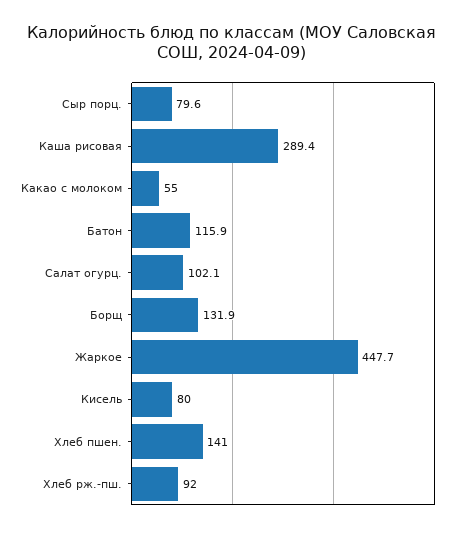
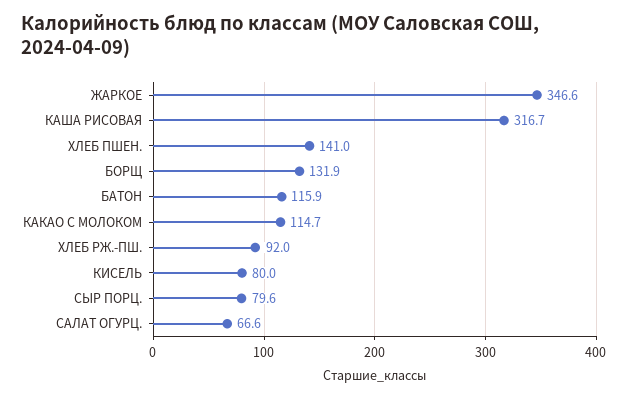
Каша рисовая: 289.4 -> 316.7
Какао с молоком: 55 -> 114.7
Салат огурц.: 102.1 -> 66.6
Жаркое: 447.7 -> 346.6

